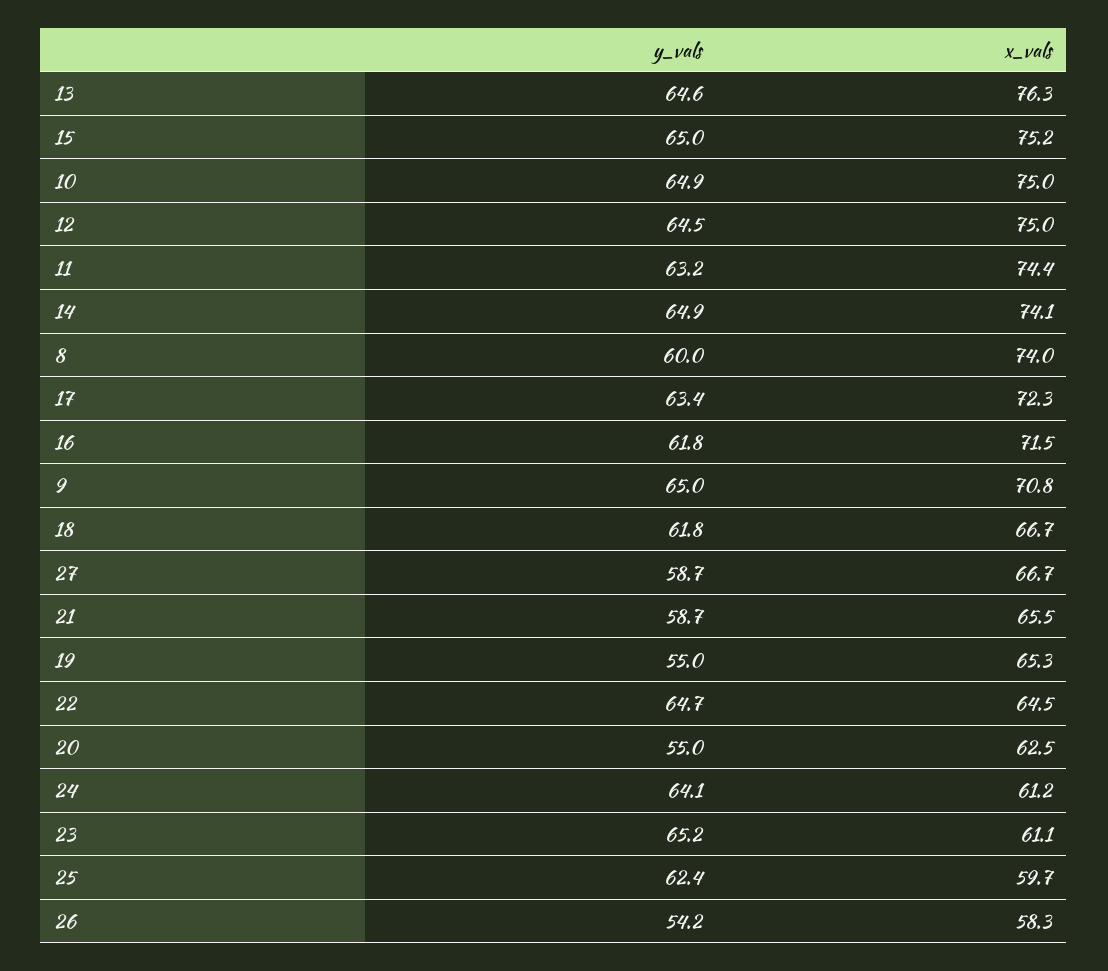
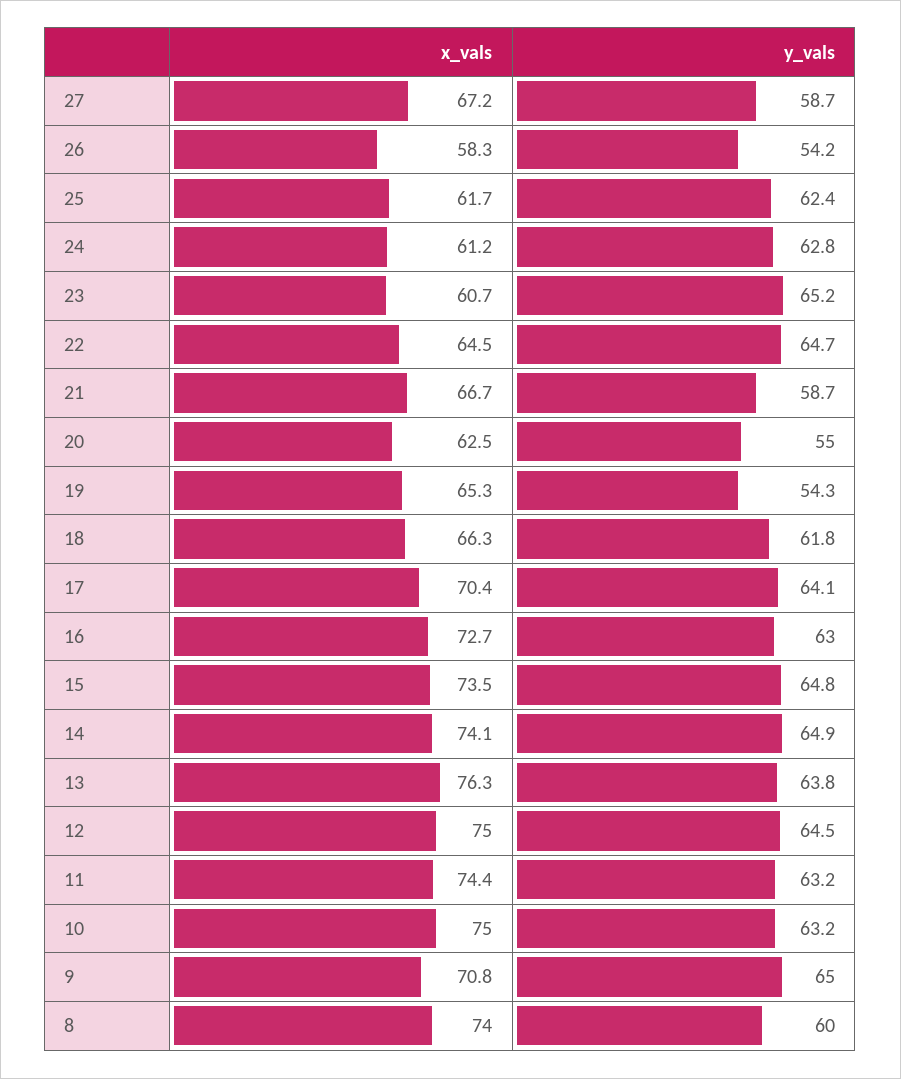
y_vals, 13: 64.6 -> 63.8
y_vals, 15: 65 -> 64.8
x_vals, 15: 75.2 -> 73.5
y_vals, 10: 64.9 -> 63.2
y_vals, 17: 63.4 -> 64.1
x_vals, 17: 72.3 -> 70.4
y_vals, 16: 61.8 -> 63
x_vals, 16: 71.5 -> 72.7
x_vals, 18: 66.7 -> 66.3
x_vals, 27: 66.7 -> 67.2
x_vals, 21: 65.5 -> 66.7
y_vals, 19: 55 -> 54.3
y_vals, 24: 64.1 -> 62.8
x_vals, 23: 61.1 -> 60.7
x_vals, 25: 59.7 -> 61.7

